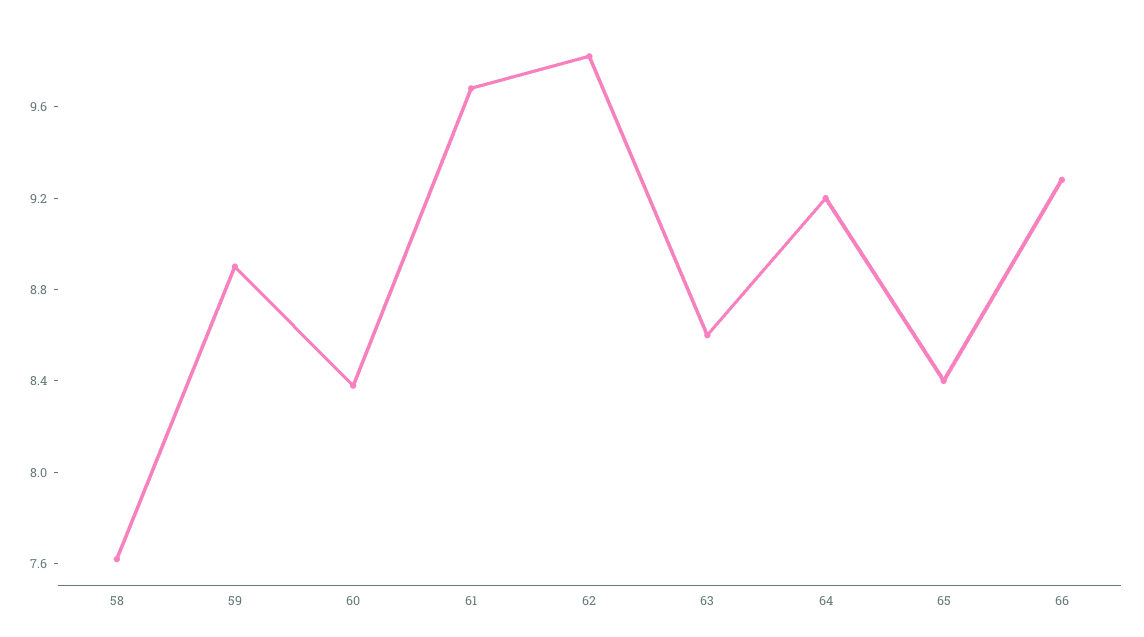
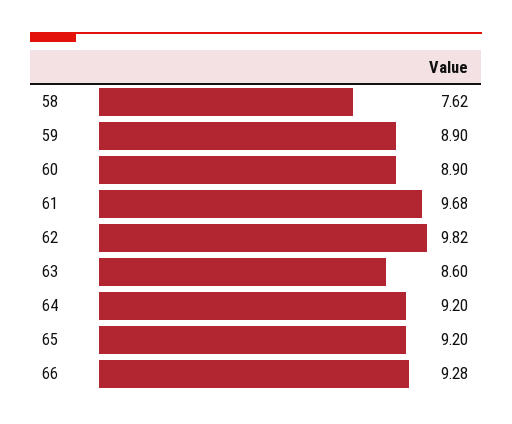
60: 8.4 -> 8.9
65: 8.4 -> 9.2

